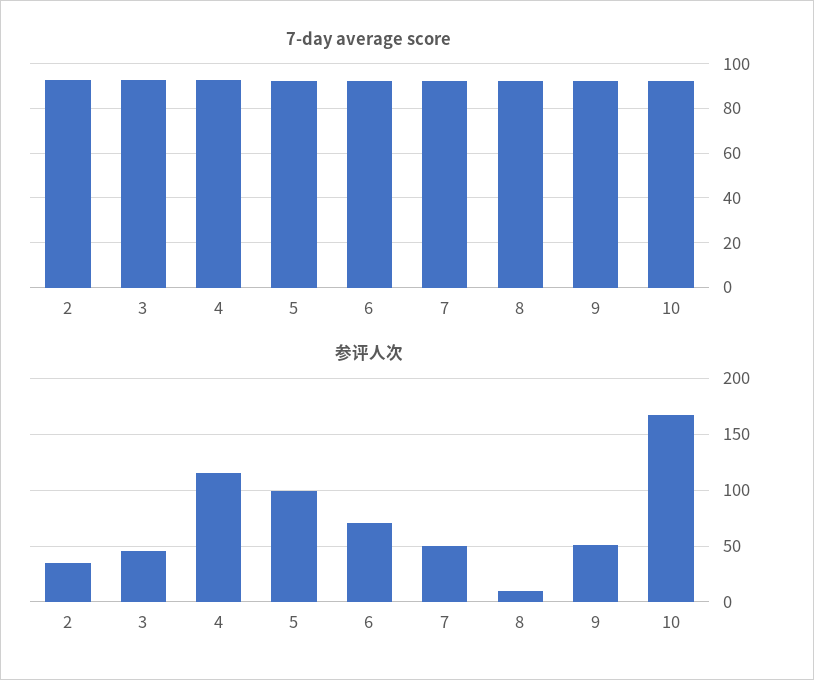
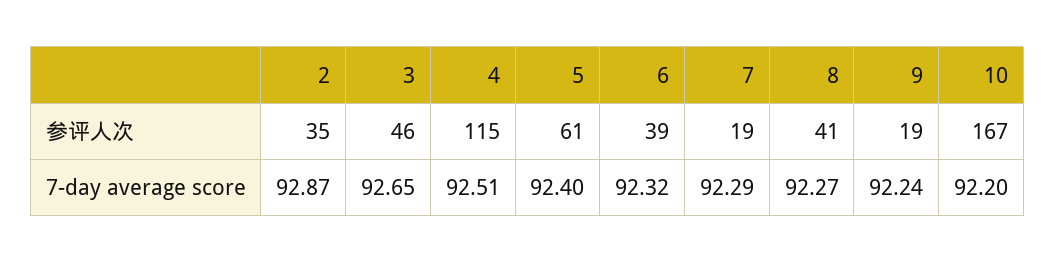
参评人次, 5: 100 -> 61
参评人次, 6: 70 -> 39
参评人次, 7: 50 -> 19
参评人次, 8: 10 -> 41
参评人次, 9: 50 -> 19

